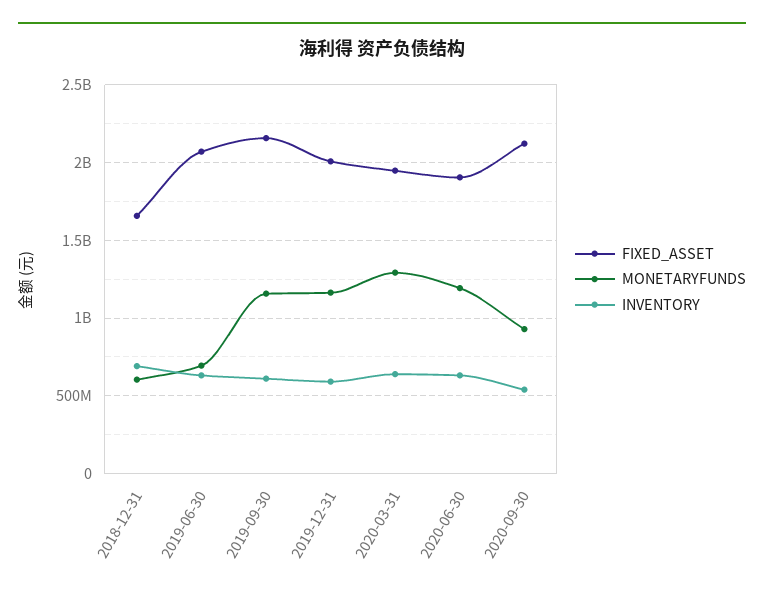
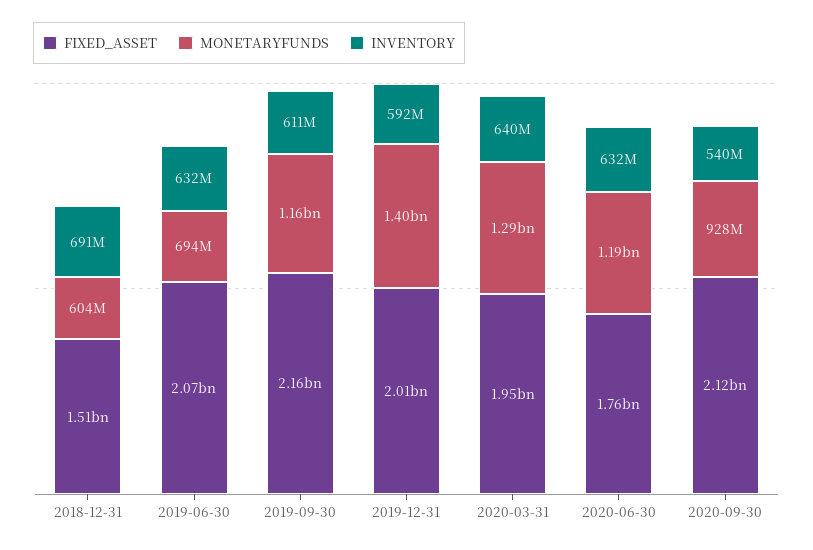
FIXED_ASSET, 2018-12-31: 1650000000 -> 1510000000
MONETARYFUNDS, 2019-12-31: 1150000000 -> 1400000000
FIXED_ASSET, 2020-06-30: 1900000000 -> 1760000000

